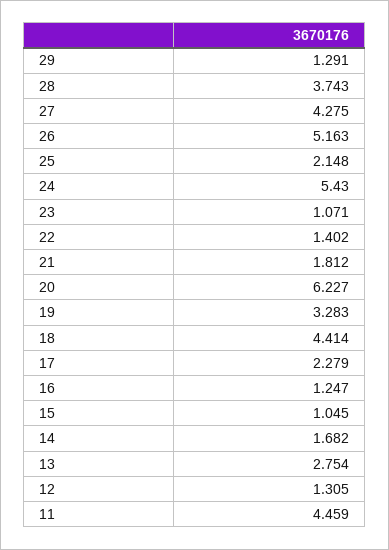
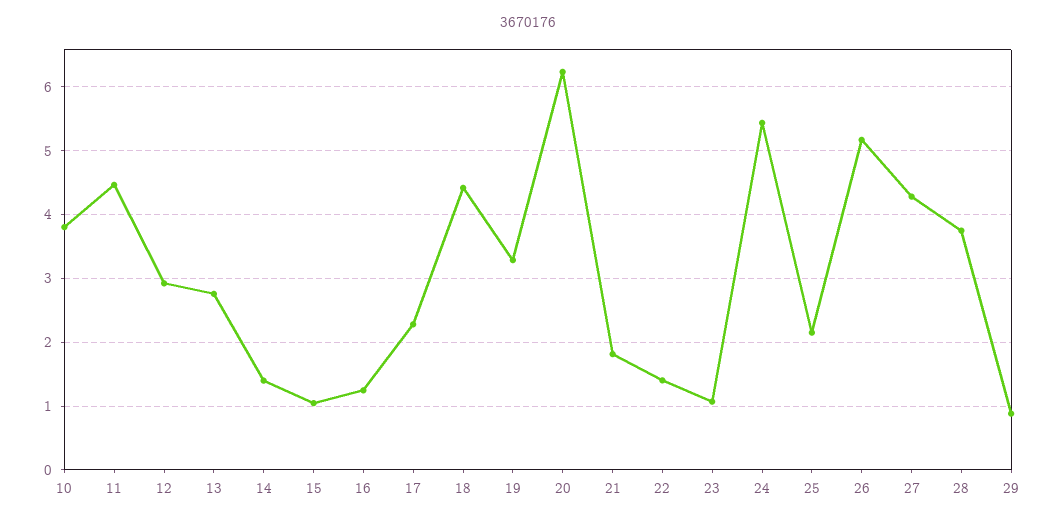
29: 1.291 -> 0.9
14: 1.682 -> 1.4
12: 1.305 -> 2.9
10: none -> 3.8

